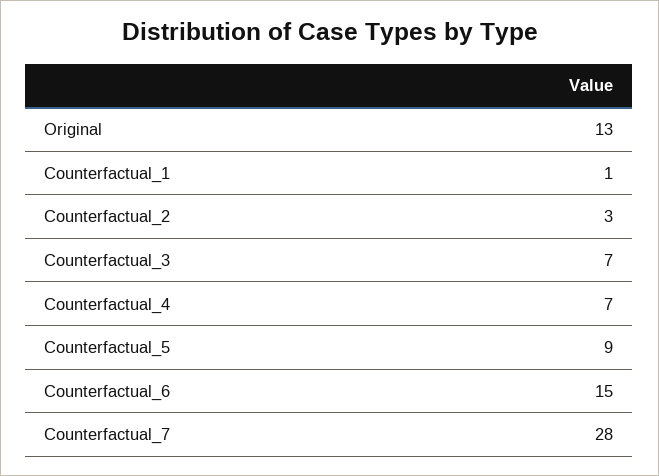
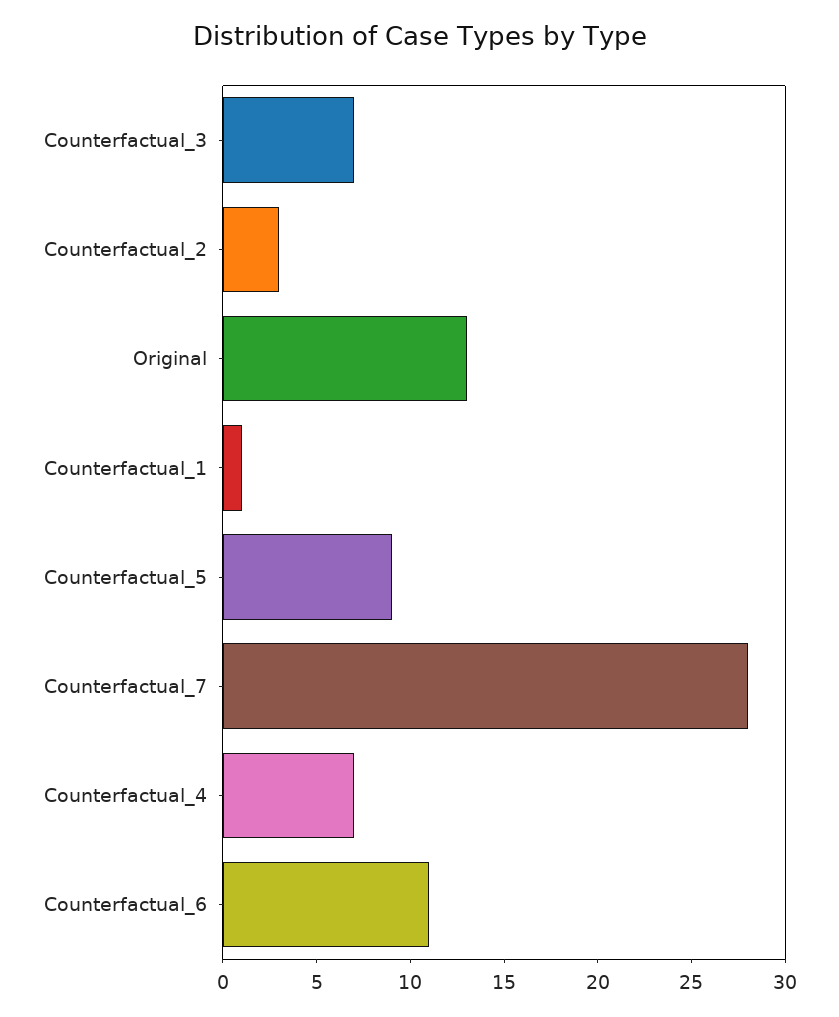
Counterfactual_6: 15 -> 11

